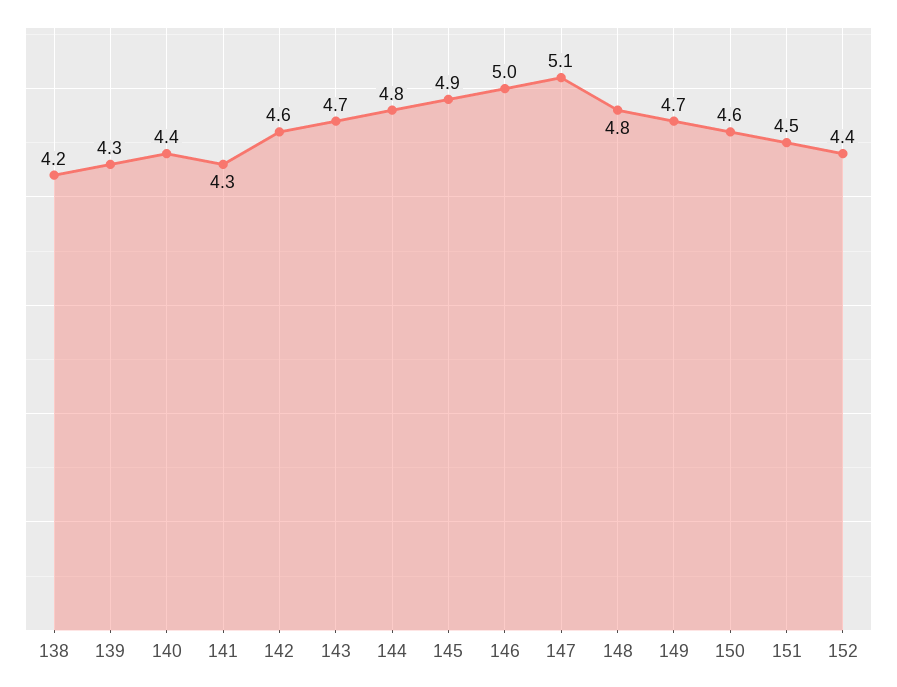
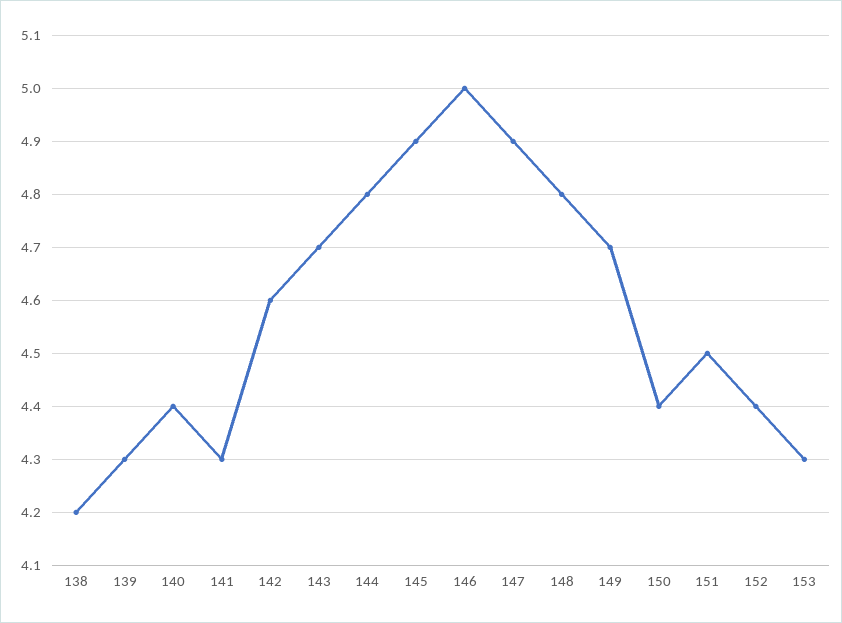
147: 5.1 -> 4.9
150: 4.6 -> 4.4
153: none -> 4.3

